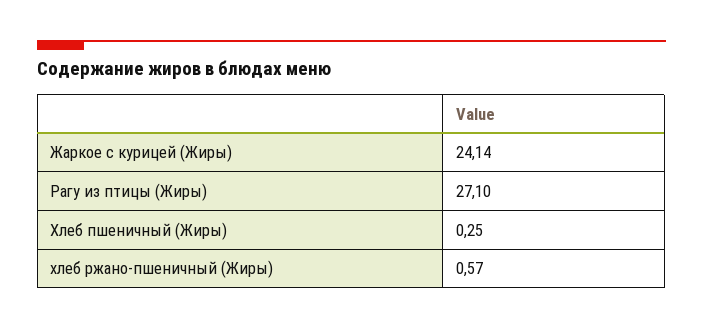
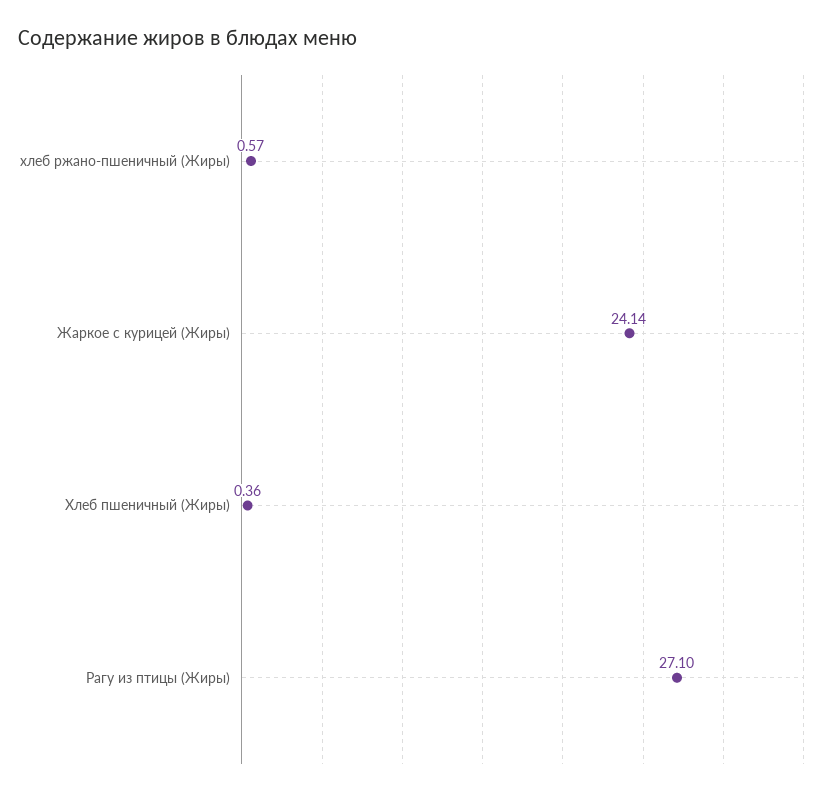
Хлеб пшеничный (Жиры): 0.25 -> 0.36

